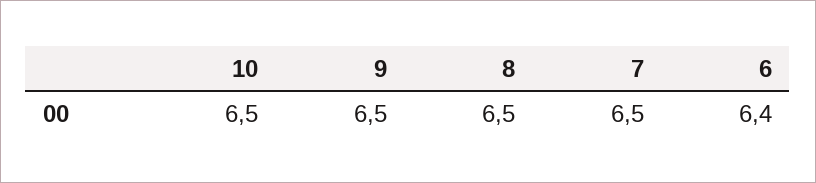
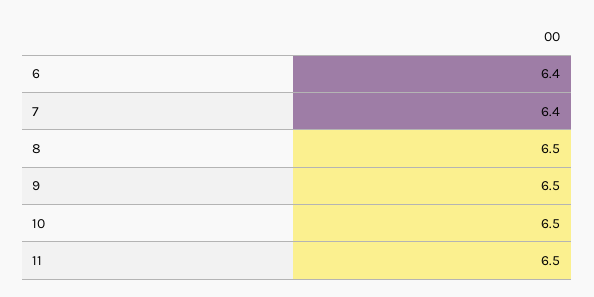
7: 6.5 -> 6.4
11: none -> 6.5

